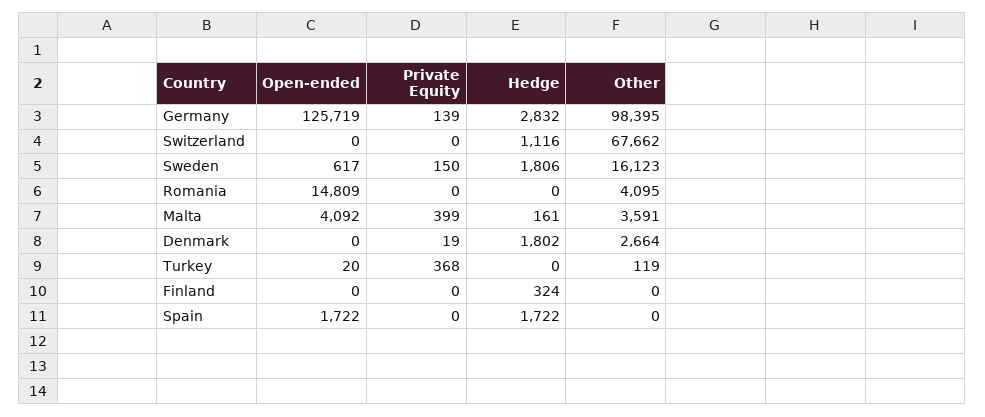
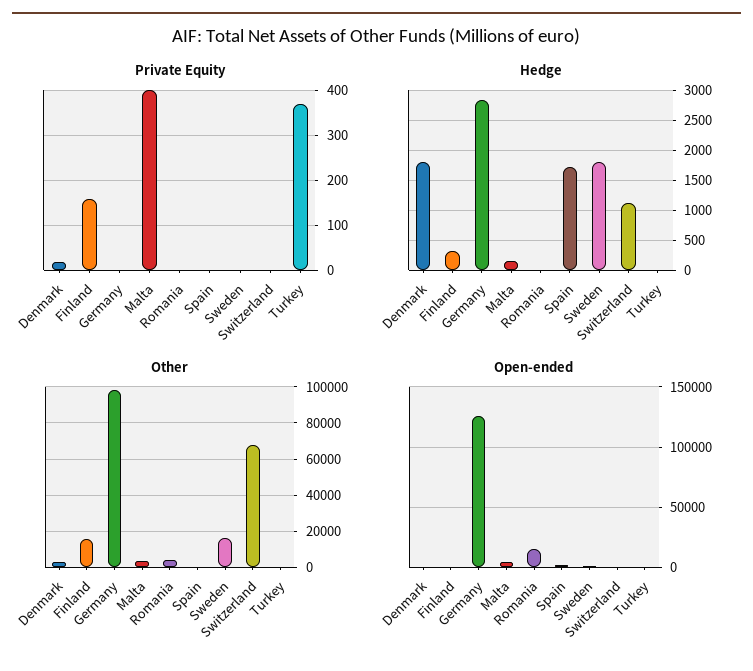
Private Equity, Germany: 139 -> 0
Private Equity, Sweden: 150 -> 0
Private Equity, Finland: 0 -> 160
Other, Finland: 0 -> 15000

